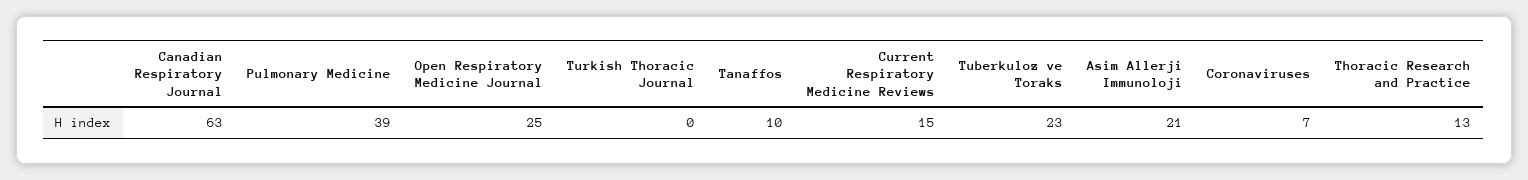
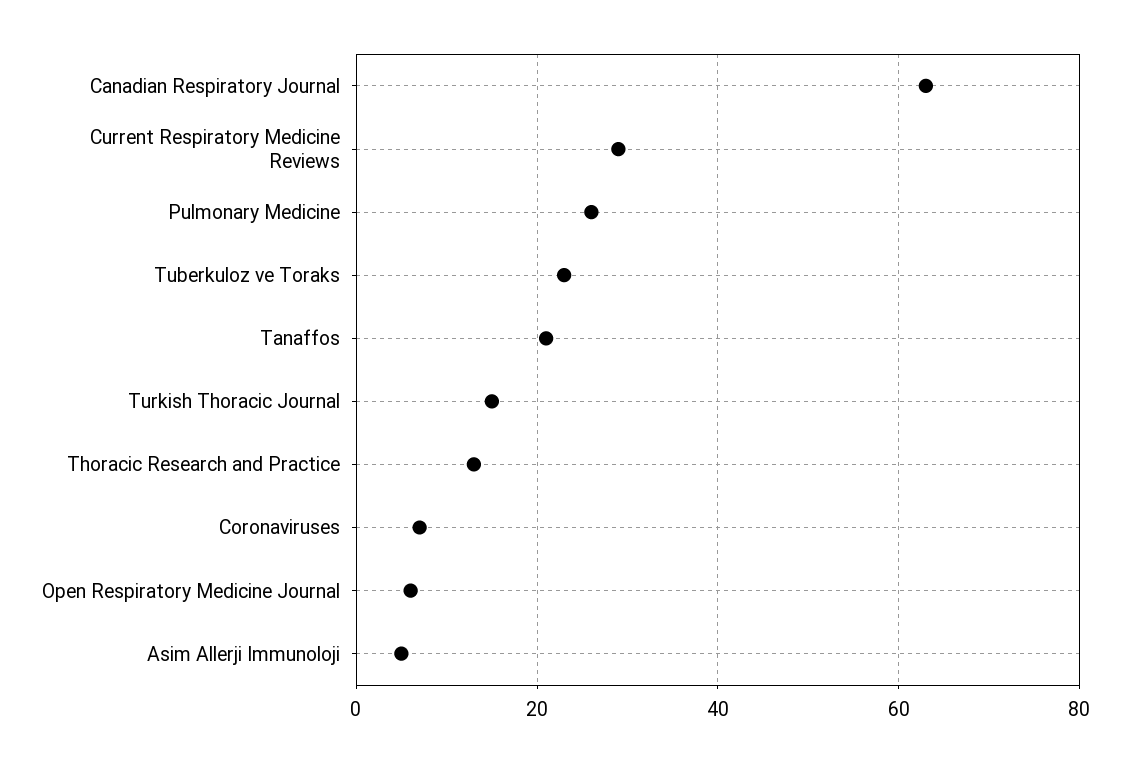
Pulmonary Medicine: 39 -> 25
Open Respiratory Medicine Journal: 25 -> 5
Turkish Thoracic Journal: 0 -> 15
Tanaffos: 10 -> 20
Current Respiratory Medicine Reviews: 15 -> 30
Asim Allerji Immunoloji: 21 -> 5

